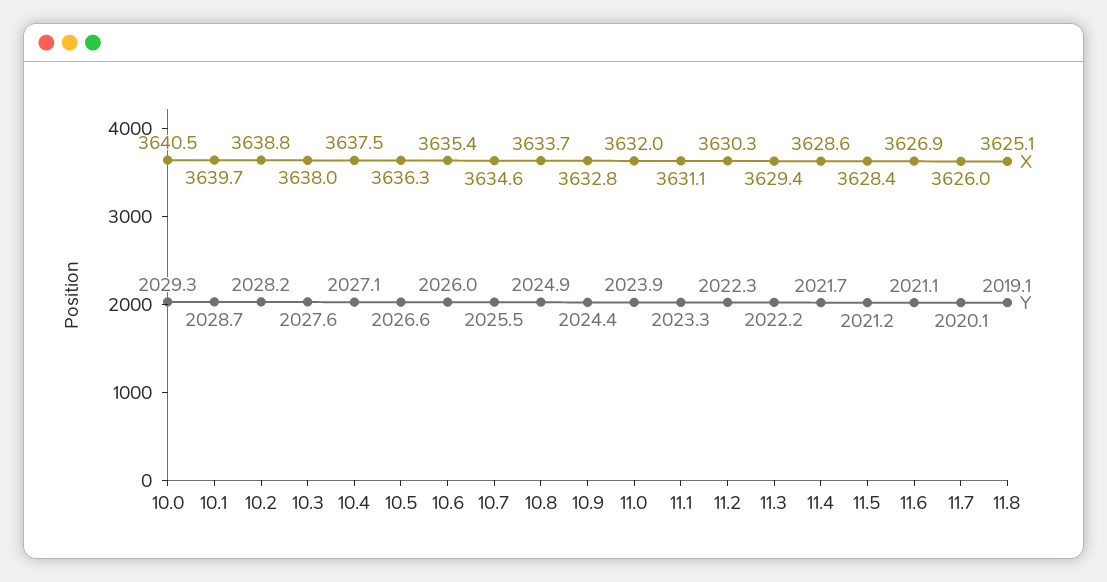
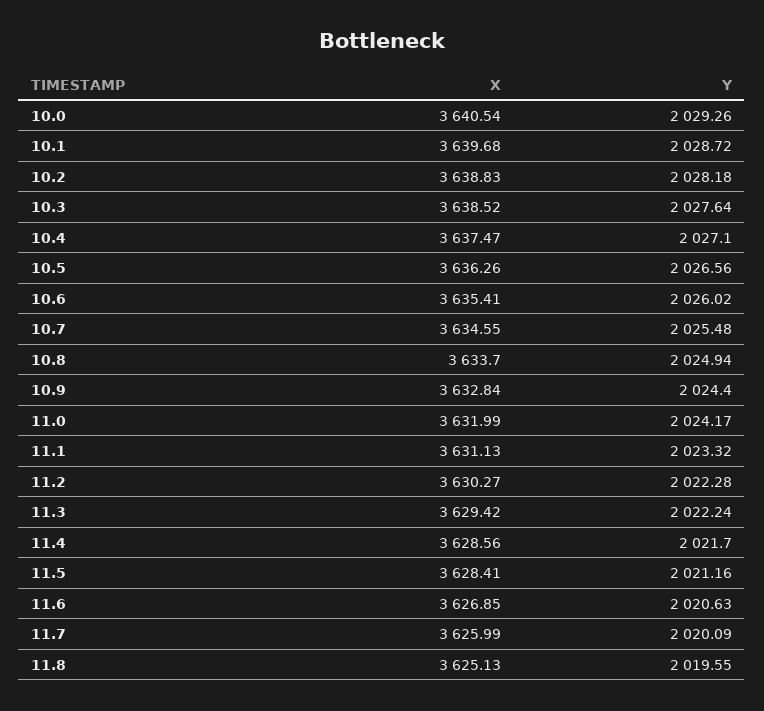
X, 10.3: 3638 -> 3638.52
Y, 11.0: 2023.9 -> 2024.17
Y, 11.6: 2021.1 -> 2020.63
Y, 11.8: 2019.1 -> 2019.55

